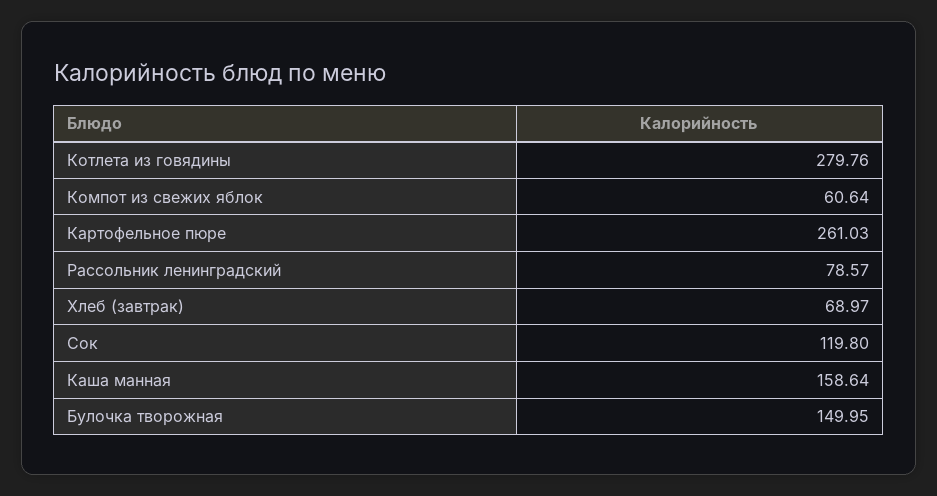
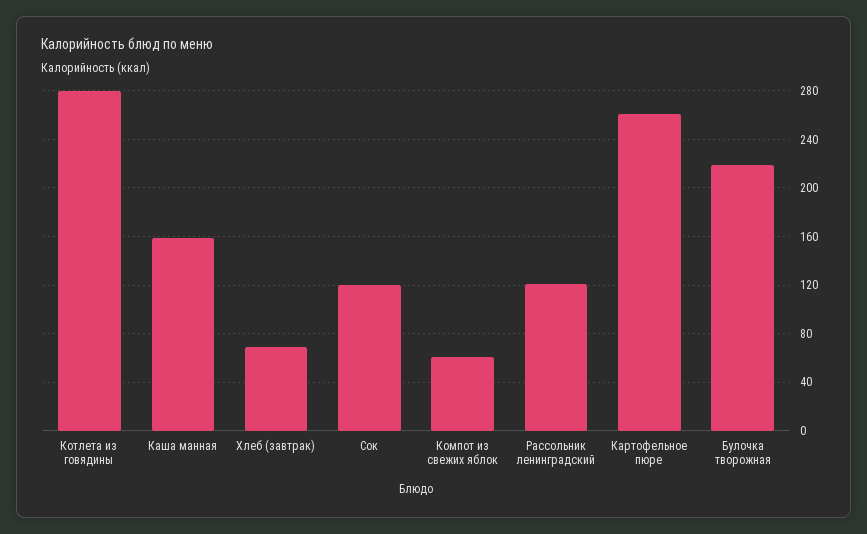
Рассольник ленинградский: 78.57 -> 120
Булочка творожная: 149.95 -> 220

